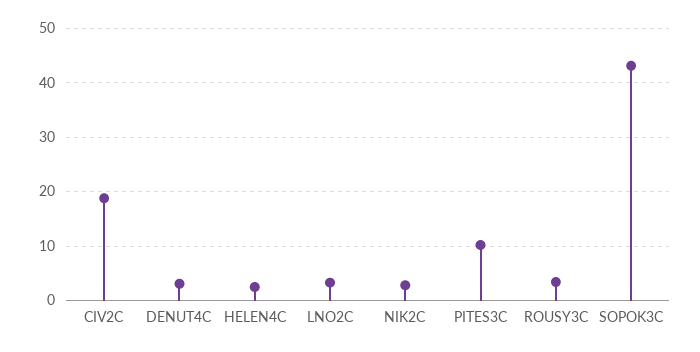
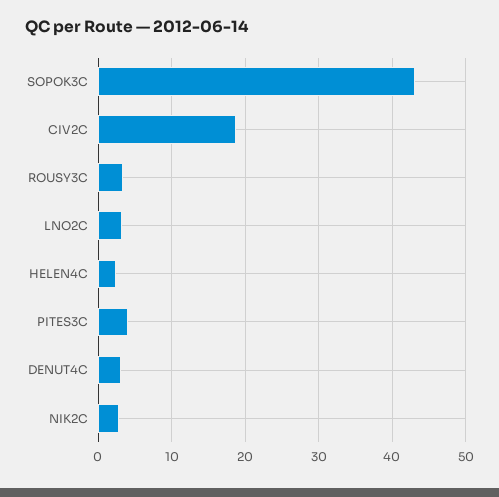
PITES3C: 10 -> 4

